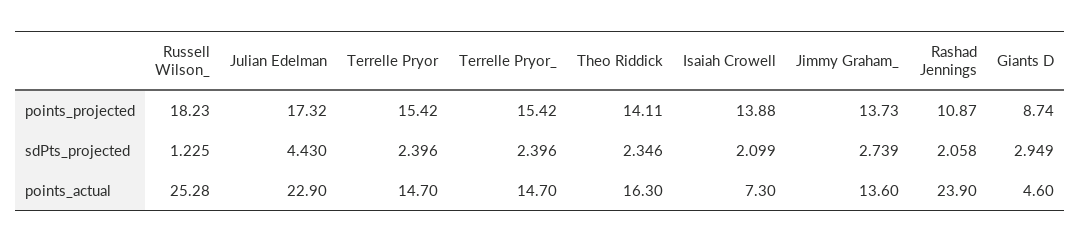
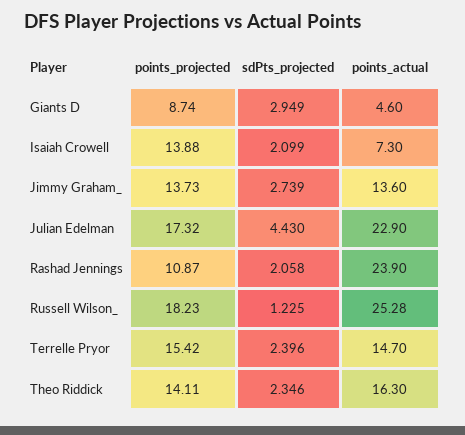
Terrelle Pryor_, points_projected: 15.42 -> none
Terrelle Pryor_, sdPts_projected: 2.396 -> none
Terrelle Pryor_, points_actual: 14.7 -> none

